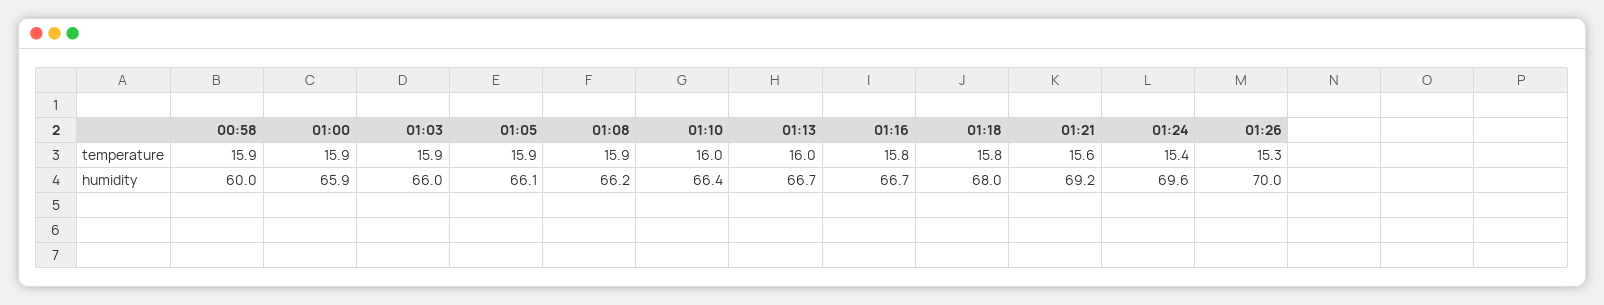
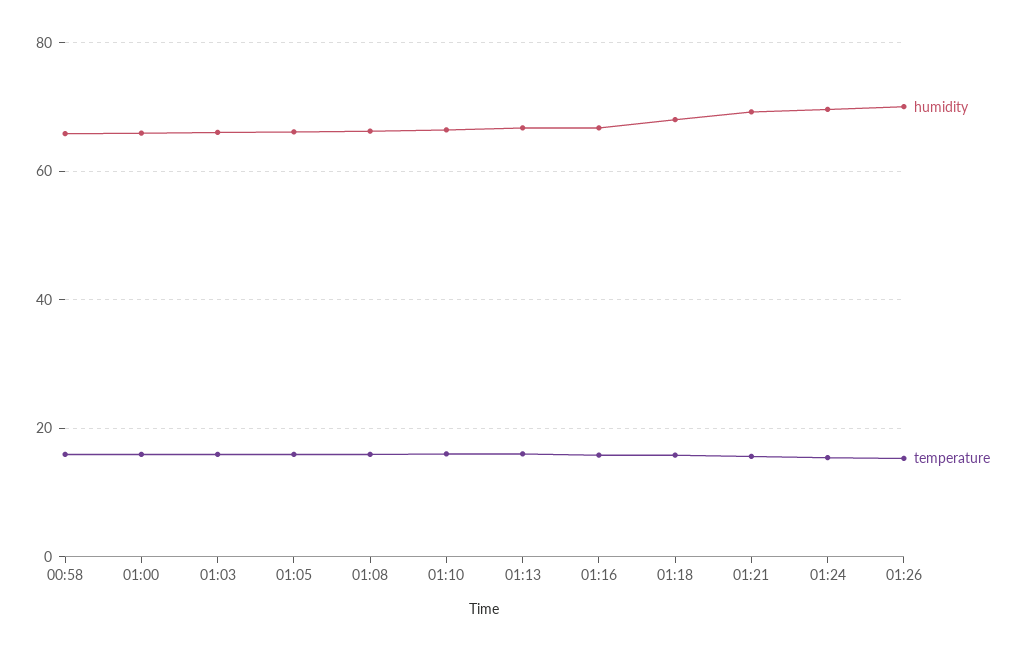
humidity, 00:58: 60 -> 66

